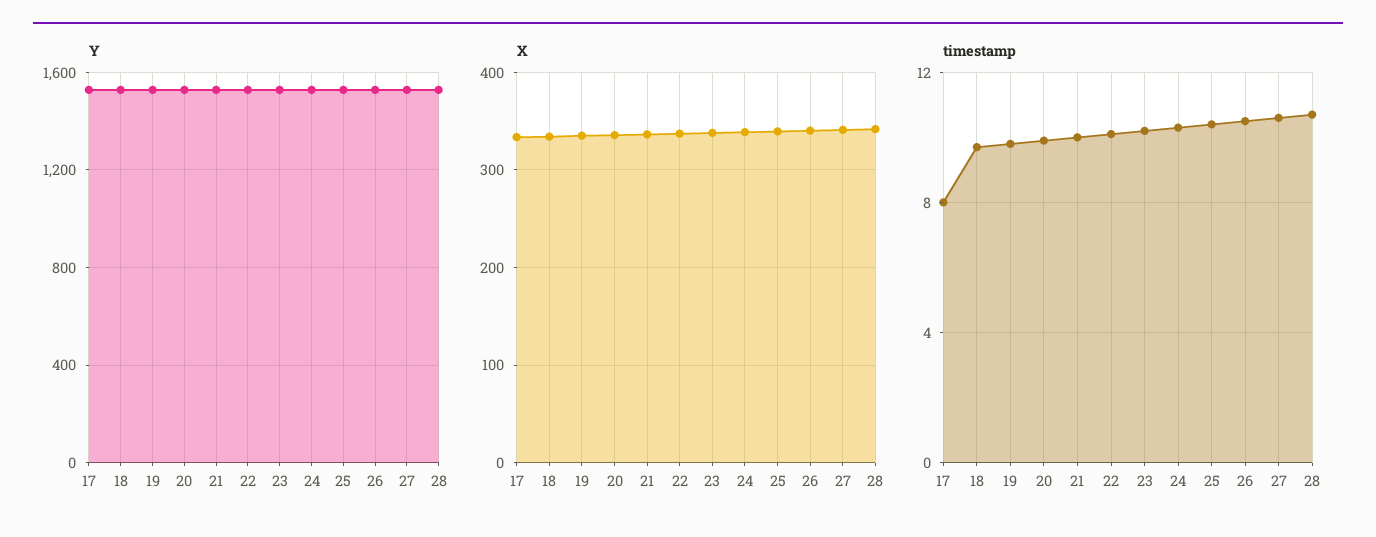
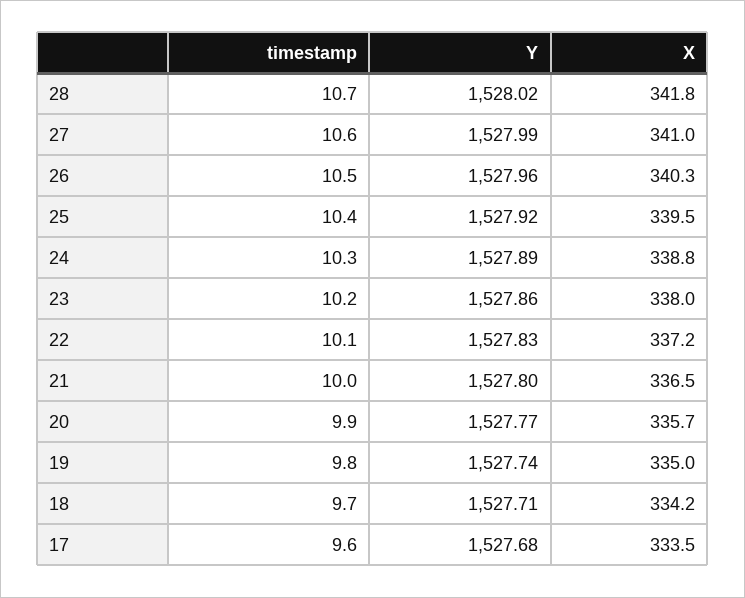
timestamp, 17: 8 -> 9.6

